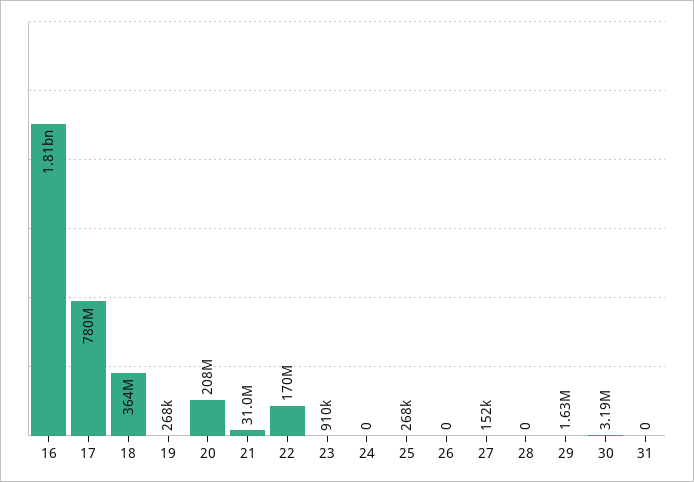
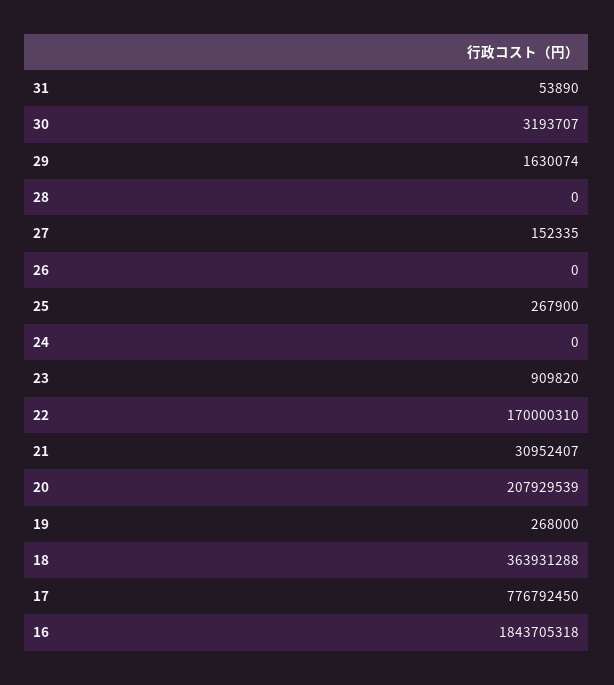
16: 1810000000 -> 1843705318
17: 780000000 -> 776792450
31: 0 -> 53890

